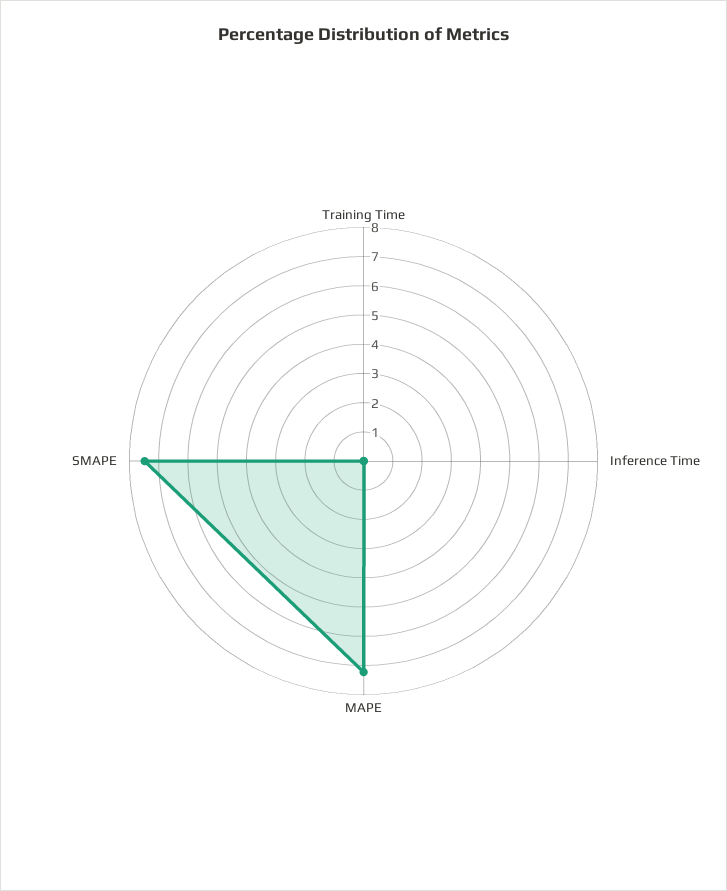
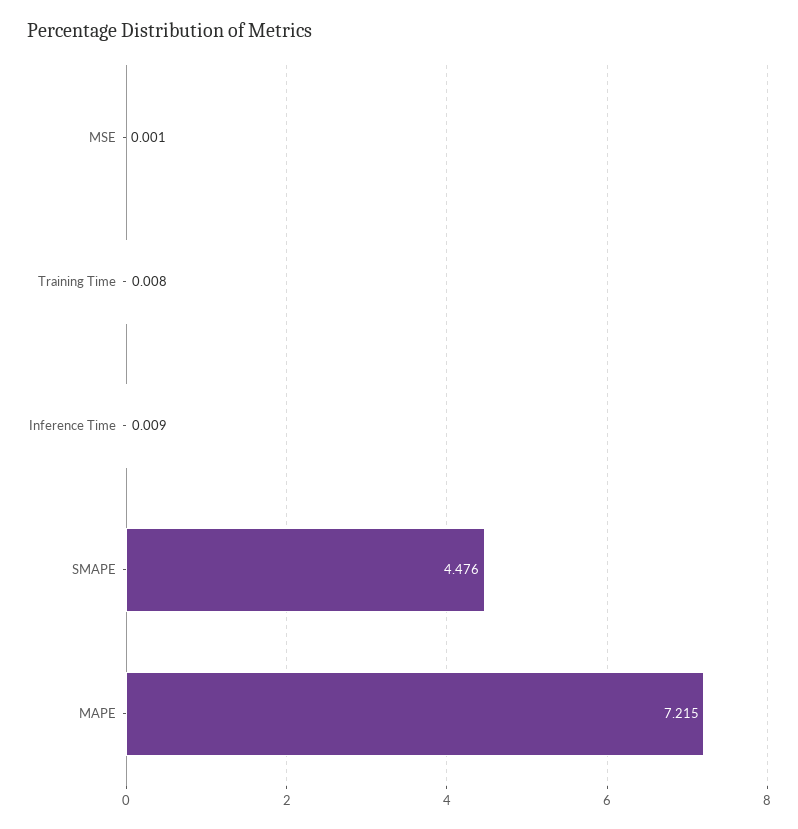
SMAPE: 7.5 -> 4.476
MSE: none -> 0.001

